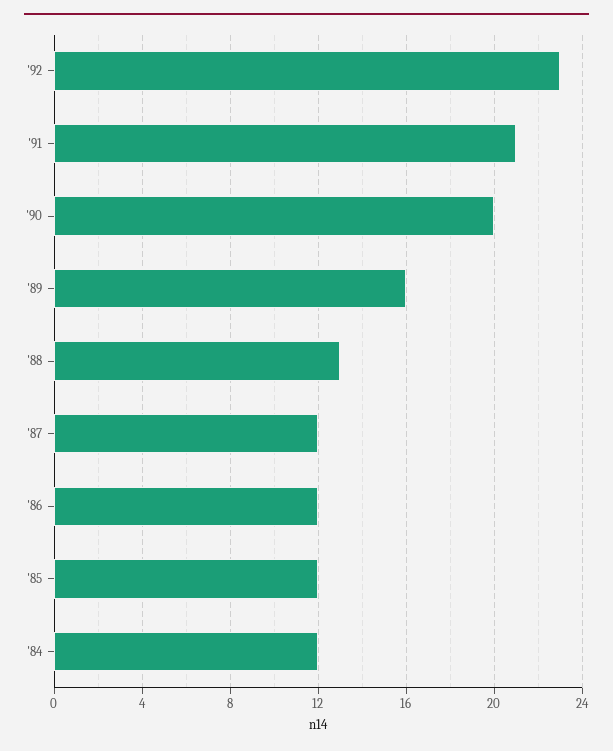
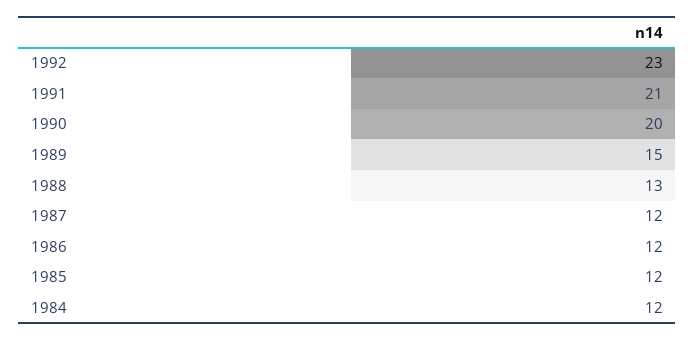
'89: 16 -> 15

